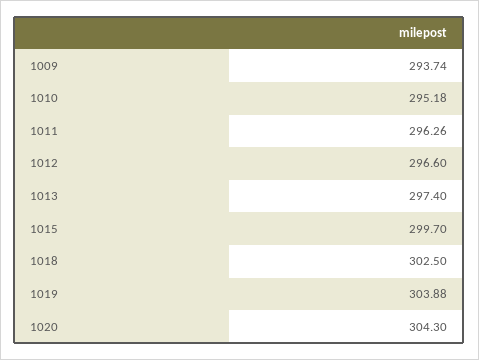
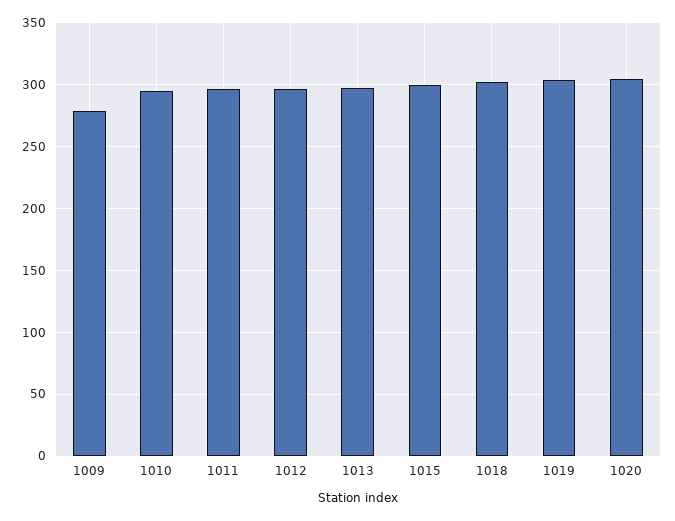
1009: 293.74 -> 280

